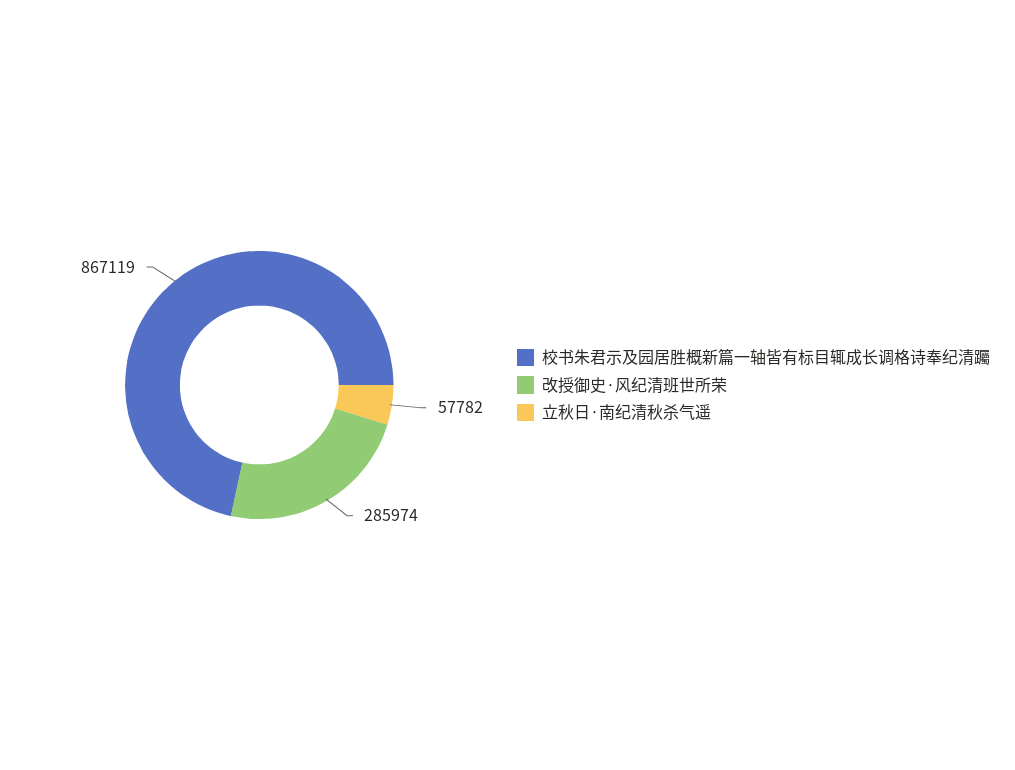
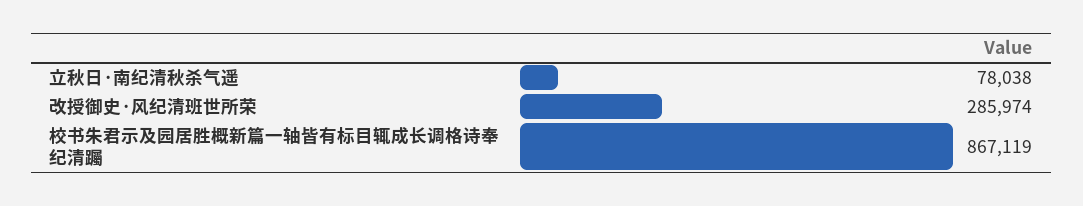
立秋日·南纪清秋杀气遥: 57782 -> 78038

